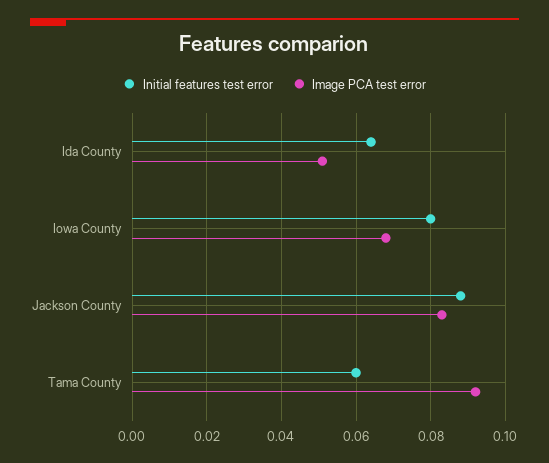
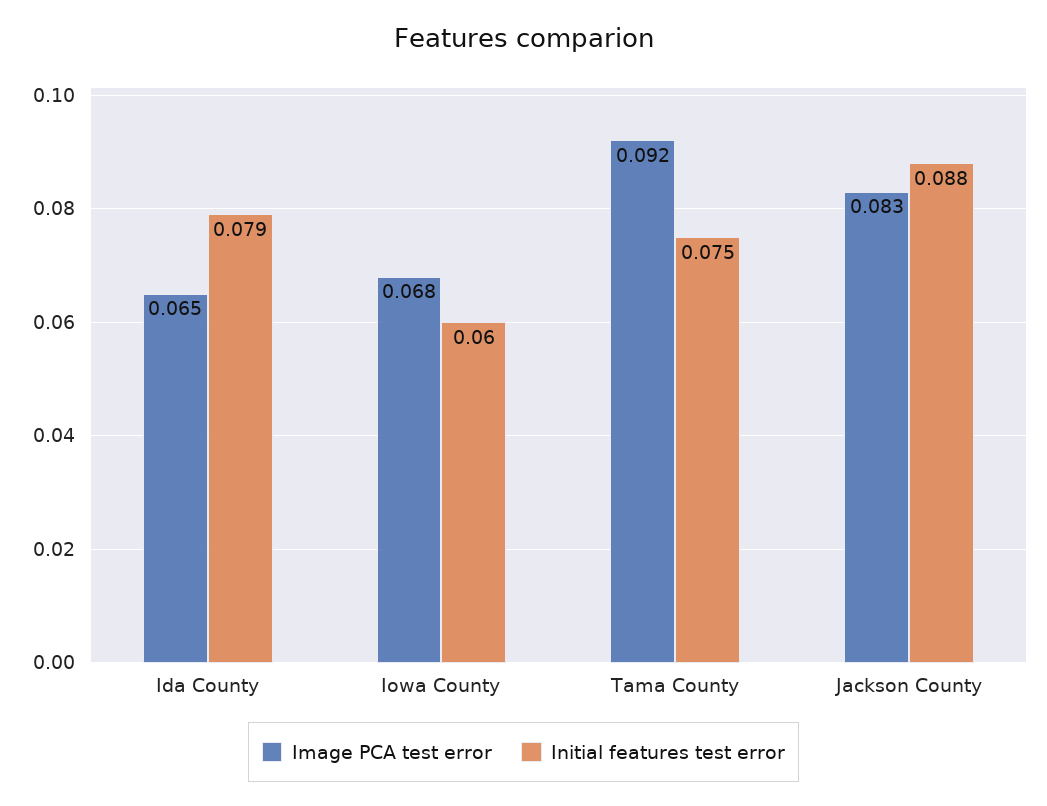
Initial features test error, Ida County: 0.065 -> 0.079
Image PCA test error, Ida County: 0.05 -> 0.065
Initial features test error, Iowa County: 0.08 -> 0.06
Initial features test error, Tama County: 0.06 -> 0.075

